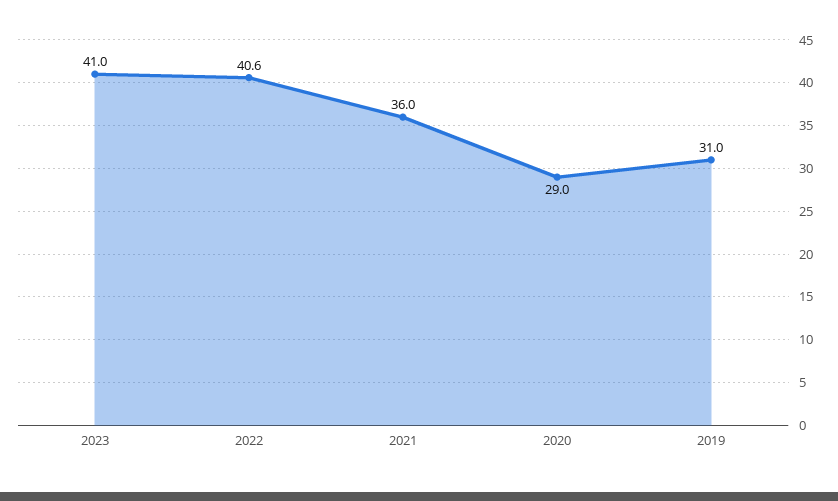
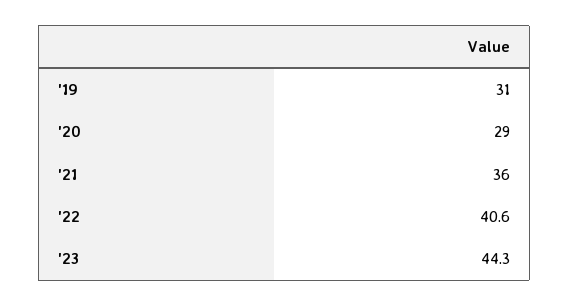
2023: 41 -> 44.3

